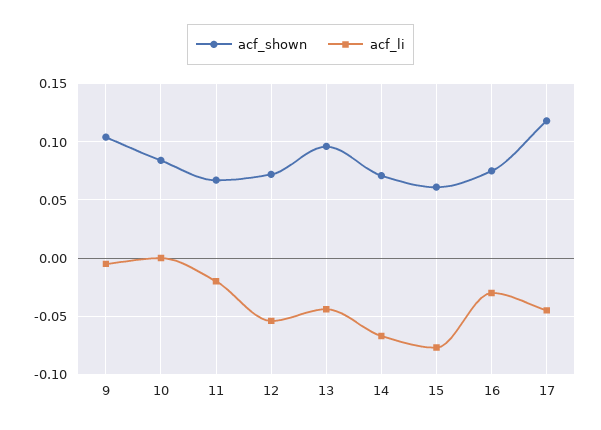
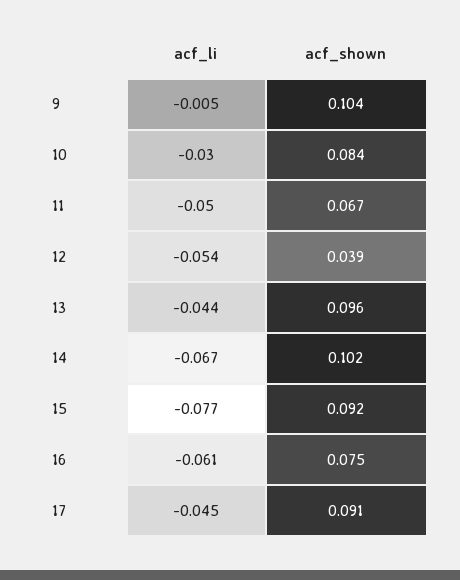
acf_li, 10: 0 -> -0.03
acf_li, 11: -0.02 -> -0.05
acf_shown, 12: 0.07 -> 0.039
acf_shown, 14: 0.07 -> 0.102
acf_shown, 15: 0.06 -> 0.092
acf_li, 16: -0.03 -> -0.061
acf_shown, 17: 0.12 -> 0.091

